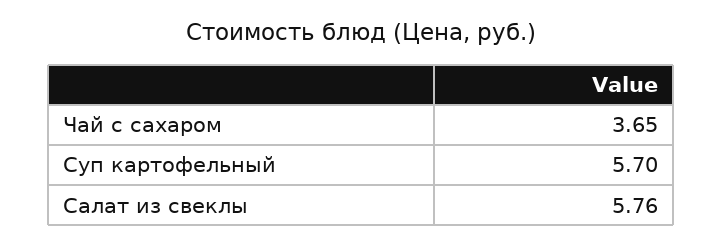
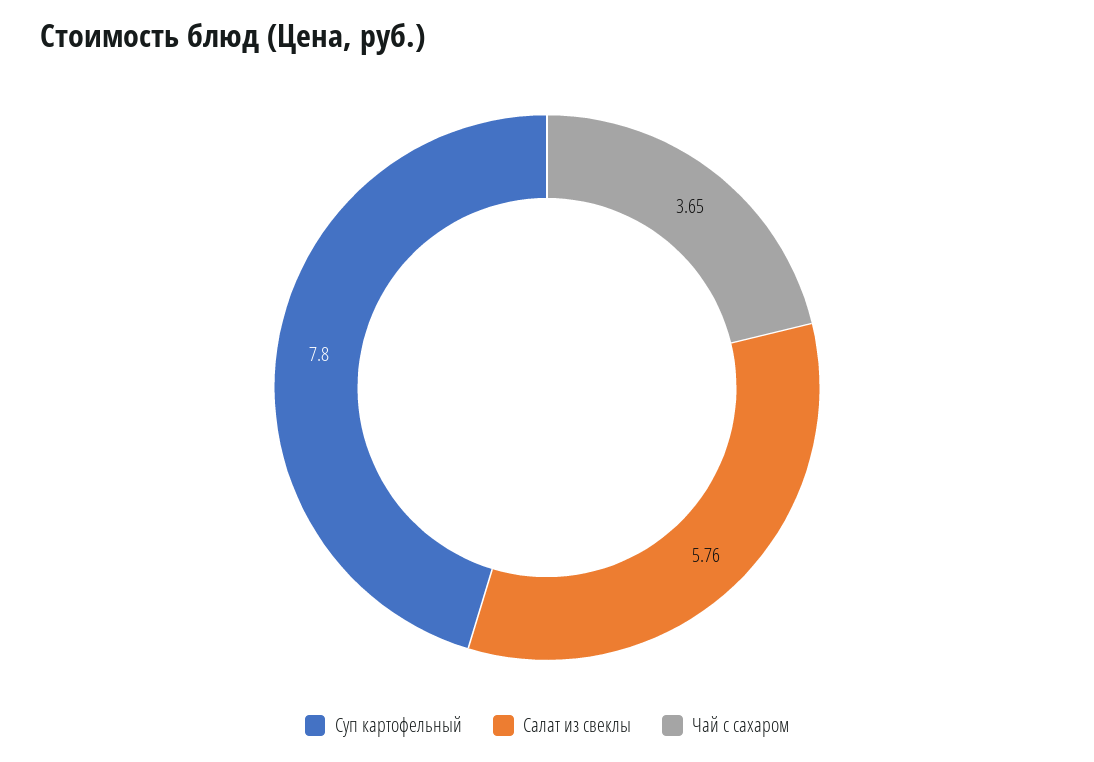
Суп картофельный: 5.7 -> 7.8

